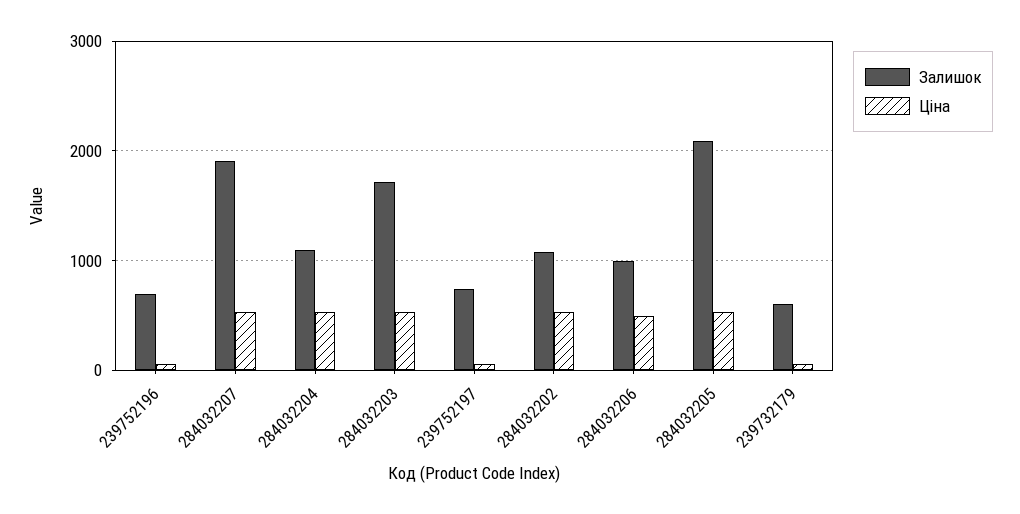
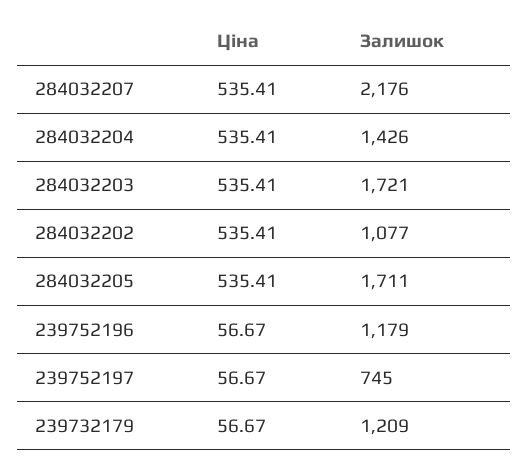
Залишок, 239752196: 700 -> 1179
Залишок, 284032207: 1900 -> 2176
Залишок, 284032204: 1100 -> 1426
Залишок, 284032206: 1000 -> none
Ціна, 284032206: 500 -> none
Залишок, 284032205: 2100 -> 1711
Залишок, 239732179: 600 -> 1209

